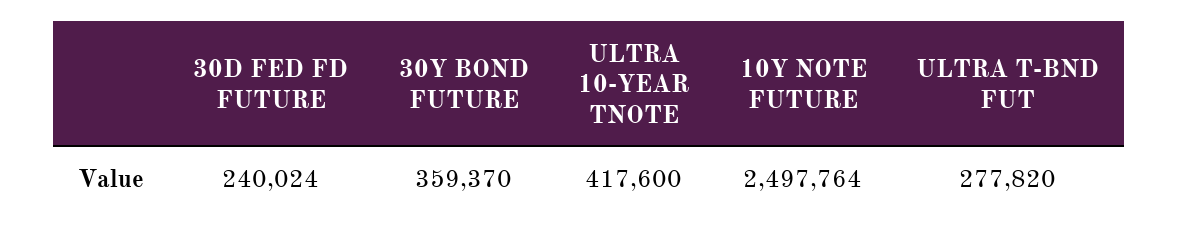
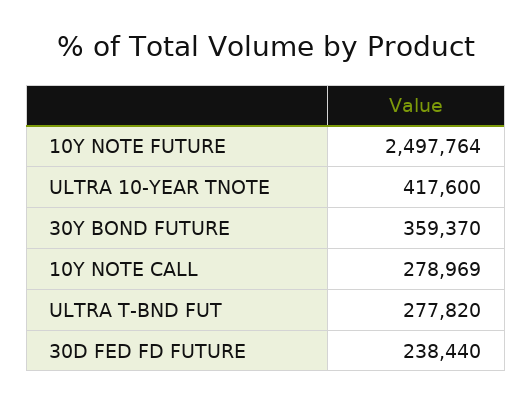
30D FED FD FUTURE: 240024 -> 238440
10Y NOTE CALL: none -> 278969

